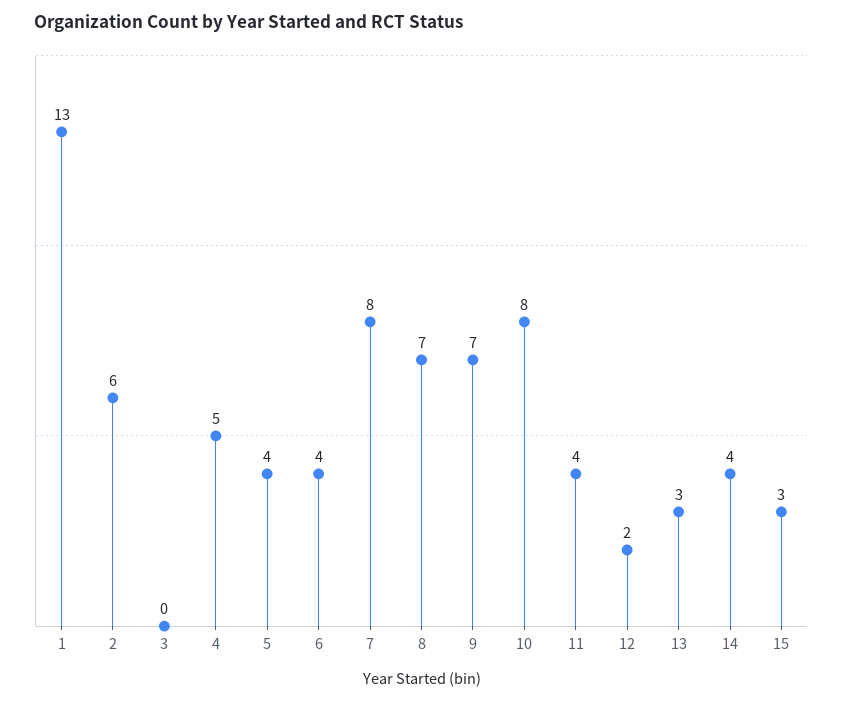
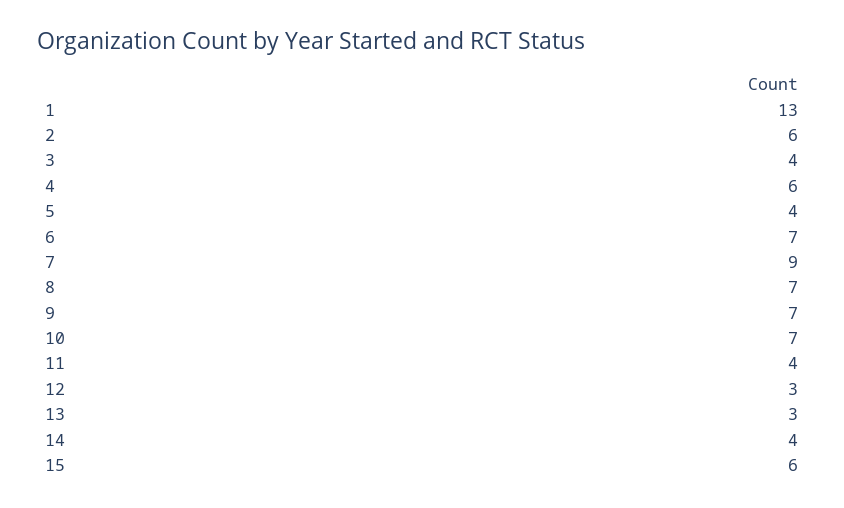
3: 0 -> 4
4: 5 -> 6
6: 4 -> 7
7: 8 -> 9
10: 8 -> 7
12: 2 -> 3
15: 3 -> 6

